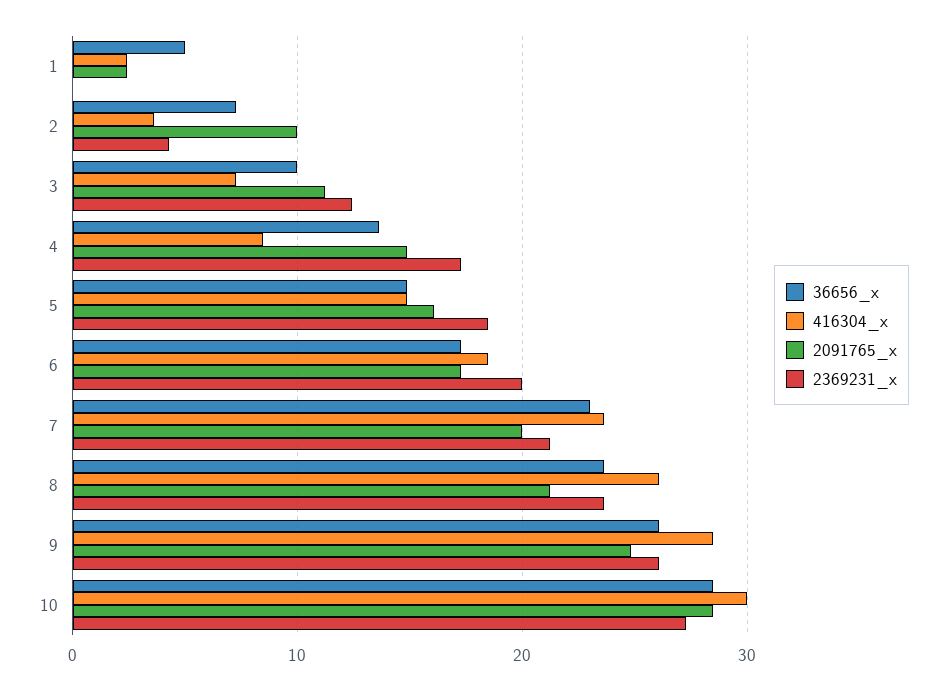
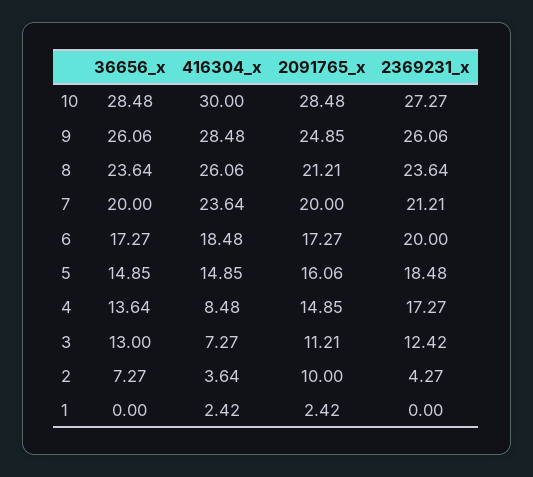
36656_x, 1: 5 -> 0
36656_x, 3: 10 -> 13
36656_x, 7: 23 -> 20

